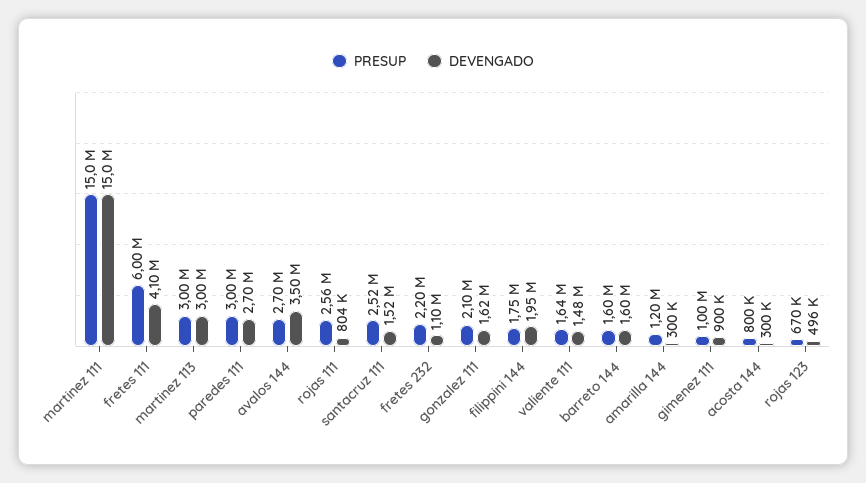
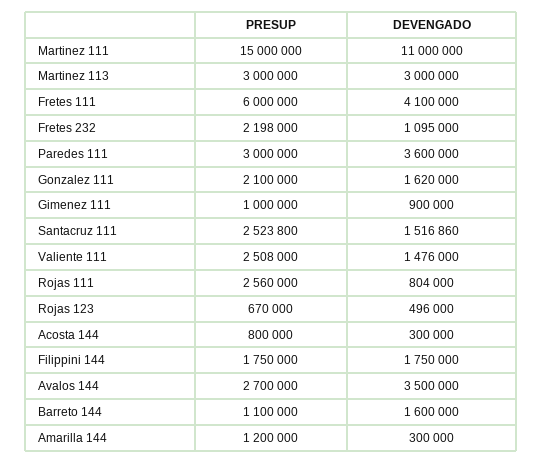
DEVENGADO, martinez 111: 15000000 -> 11000000
DEVENGADO, paredes 111: 2700000 -> 3600000
DEVENGADO, filippini 144: 1950000 -> 1750000
PRESUP, valiente 111: 1640000 -> 2508000
PRESUP, barreto 144: 1600000 -> 1100000

